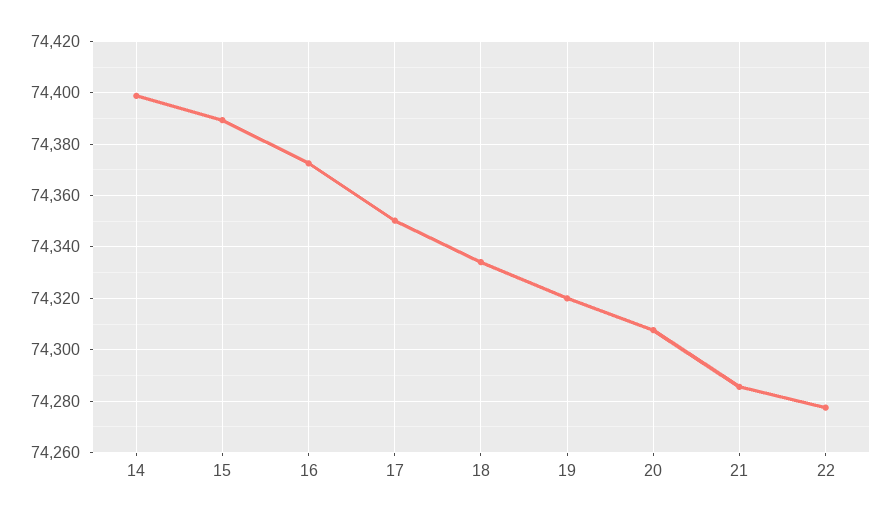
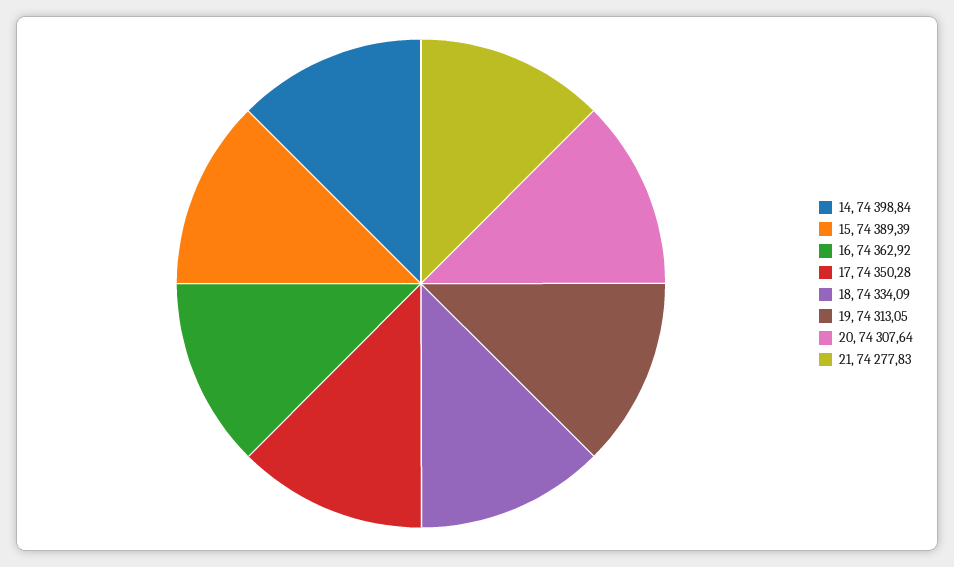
16: 74372.5 -> 74362.92
19: 74320 -> 74313.05
21: 74285 -> 74277.83
22: 74277.5 -> none

